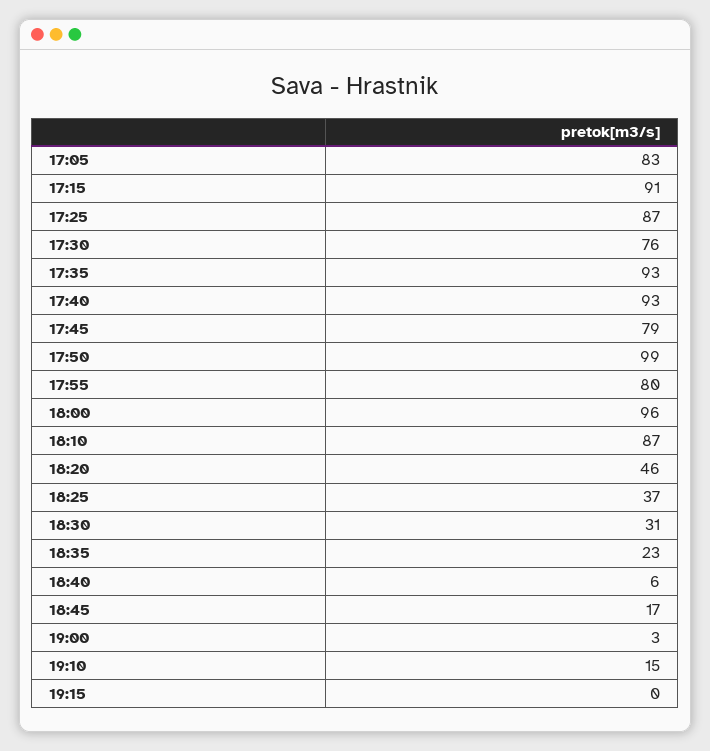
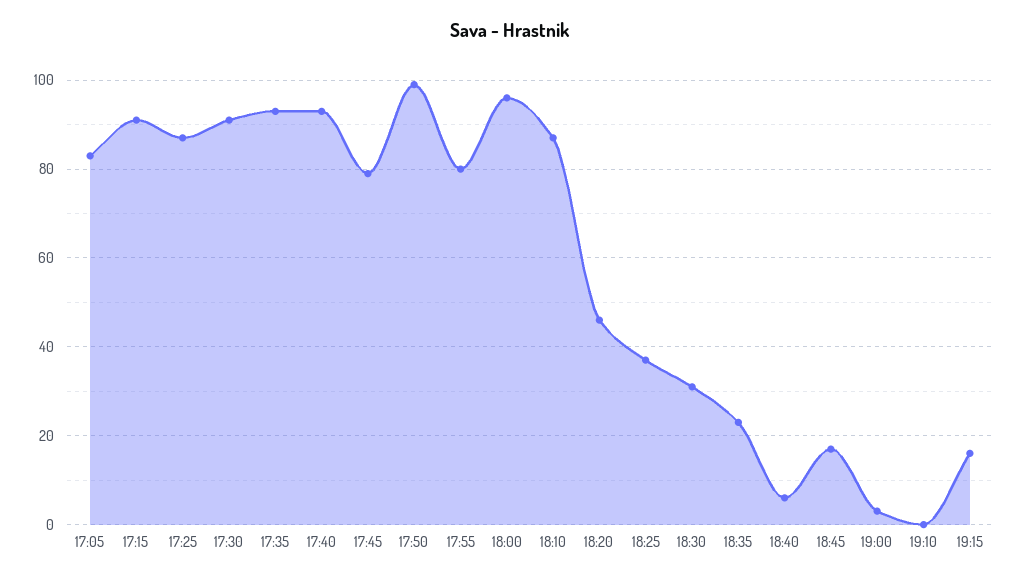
17:30: 76 -> 90
19:10: 15 -> 0
19:15: 0 -> 15

